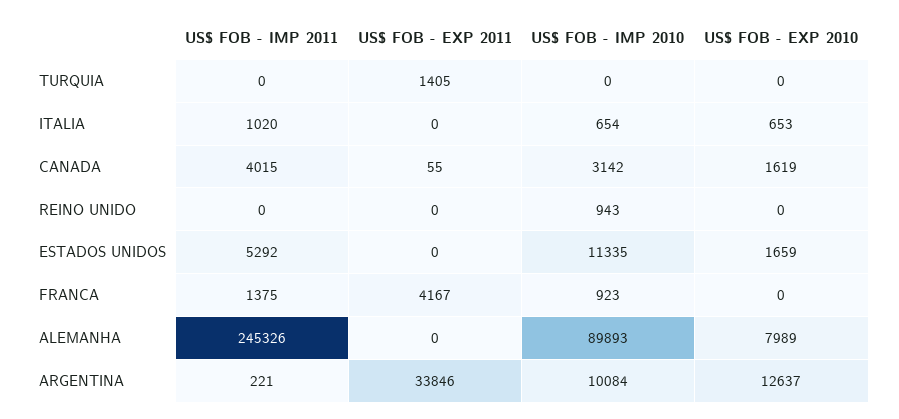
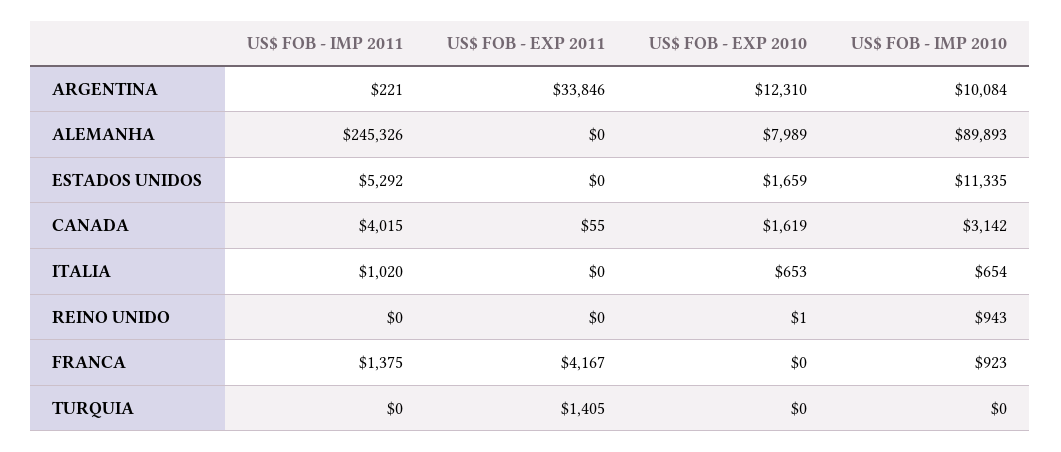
US$ FOB - EXP 2010, REINO UNIDO: 0 -> 1
US$ FOB - EXP 2010, ARGENTINA: 12637 -> 12310

